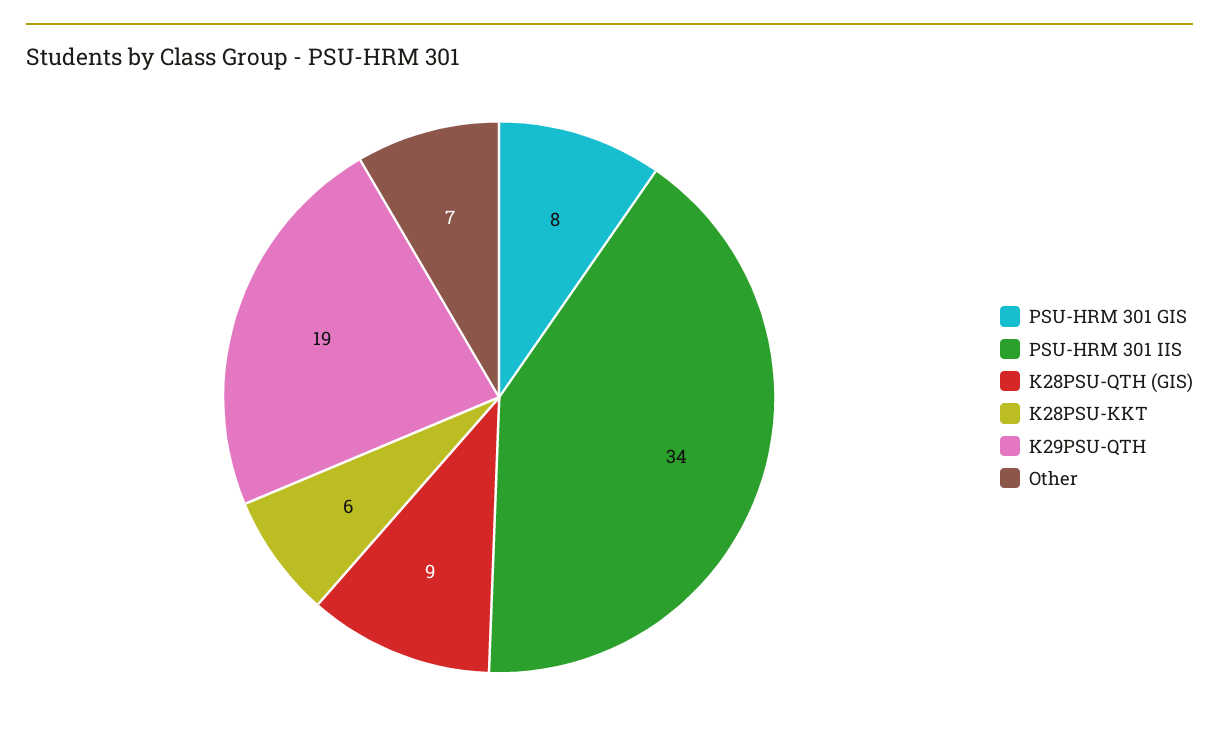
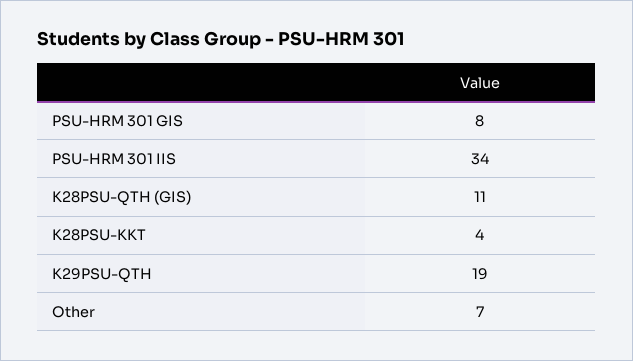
K28PSU-QTH (GIS): 9 -> 11
K28PSU-KKT: 6 -> 4

